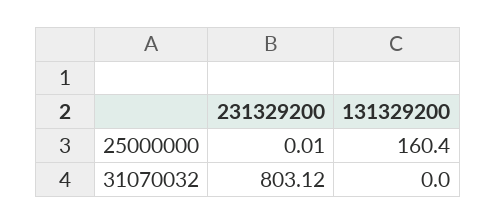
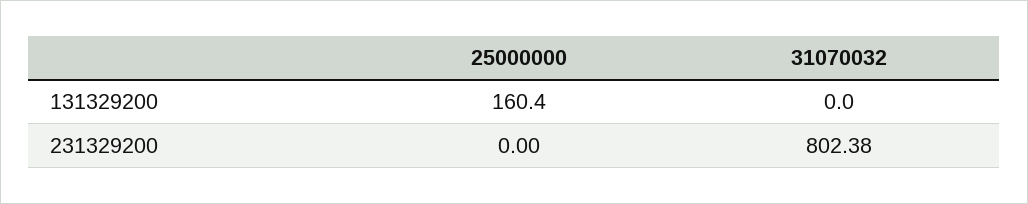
231329200, 25000000: 0.01 -> 0
231329200, 31070032: 803.12 -> 802.38

